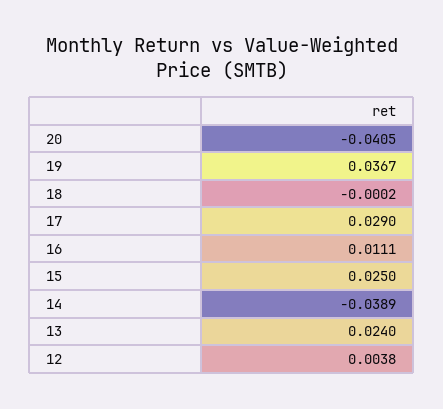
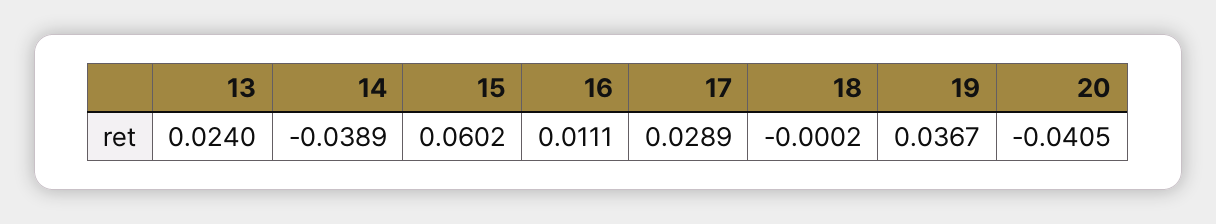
17: 0.029 -> 0.0289
15: 0.025 -> 0.0602
12: 0.0038 -> none

